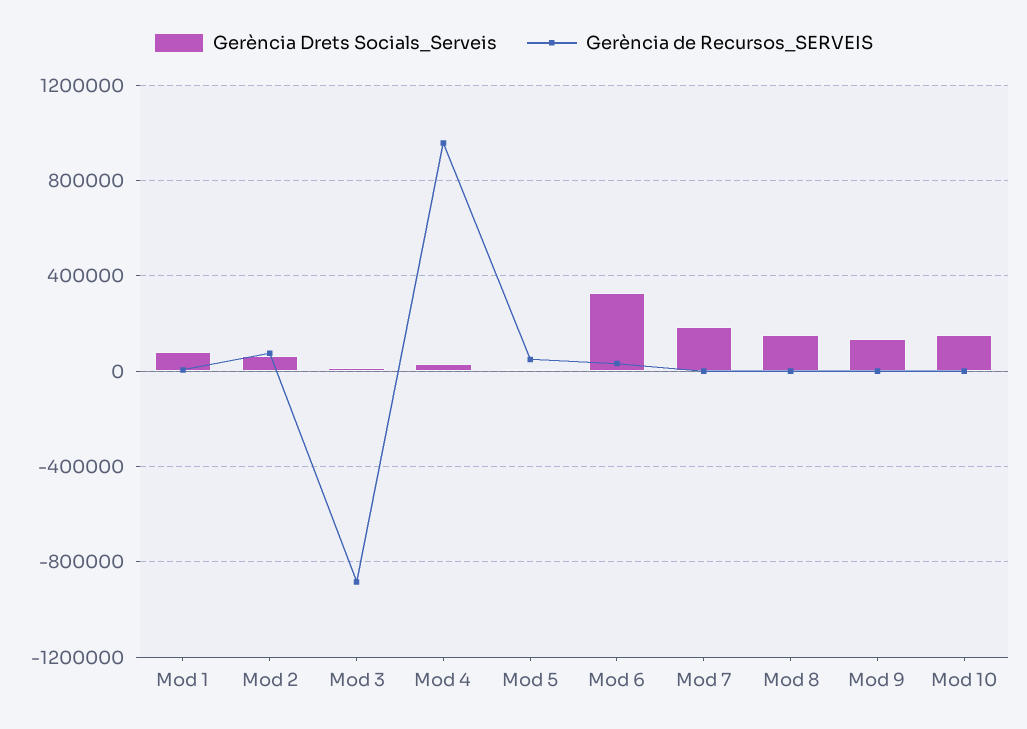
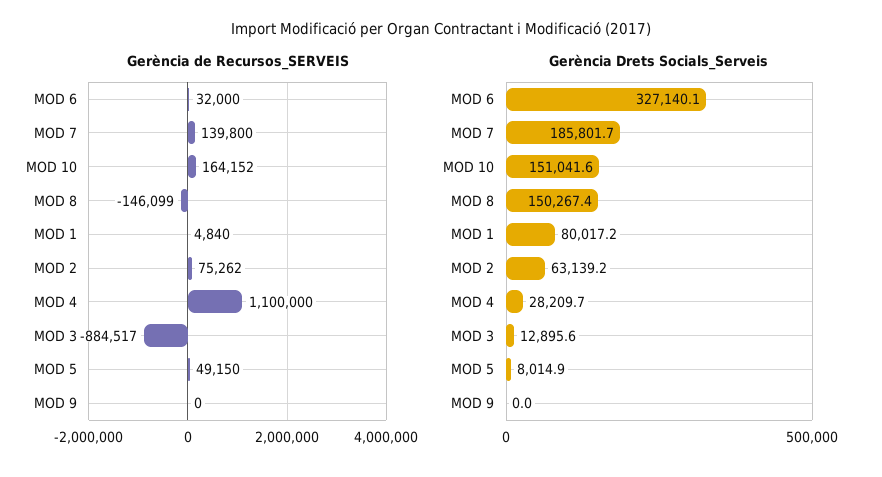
Gerència de Recursos_SERVEIS, Mod 4: 950000 -> 1100000
Gerència de Recursos_SERVEIS, Mod 7: 0 -> 139800
Gerència de Recursos_SERVEIS, Mod 8: 0 -> -146099
Gerència Drets Socials_Serveis, Mod 9: 150000 -> 0
Gerència de Recursos_SERVEIS, Mod 10: 0 -> 164152

